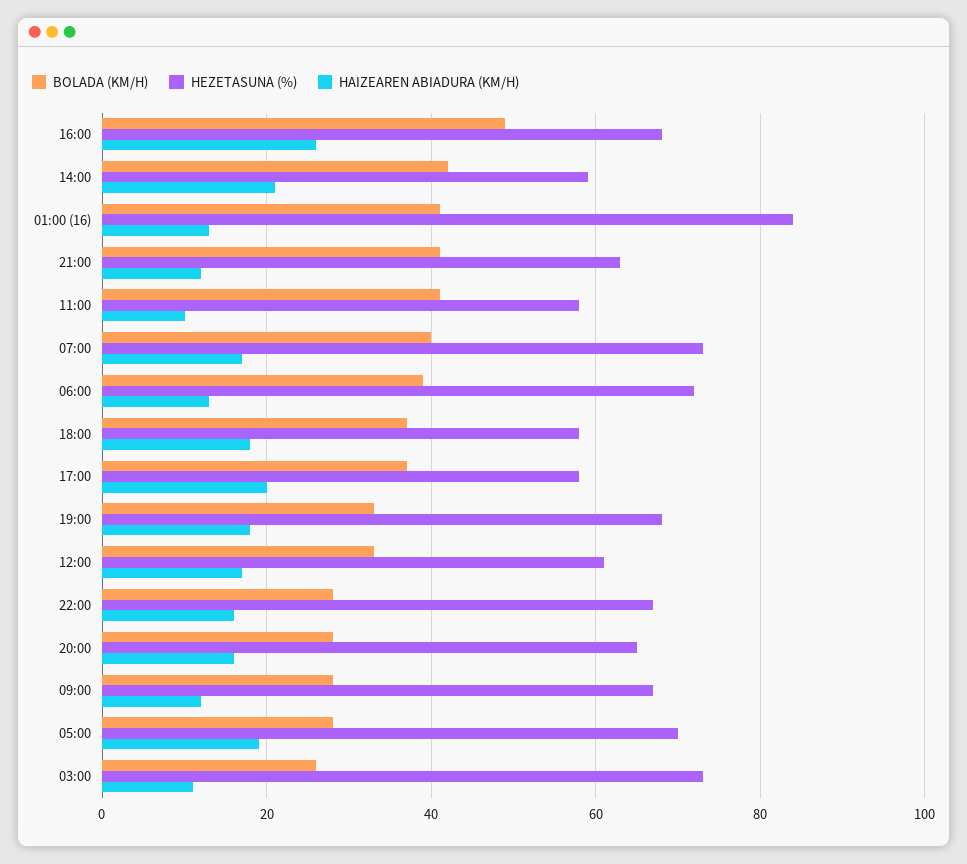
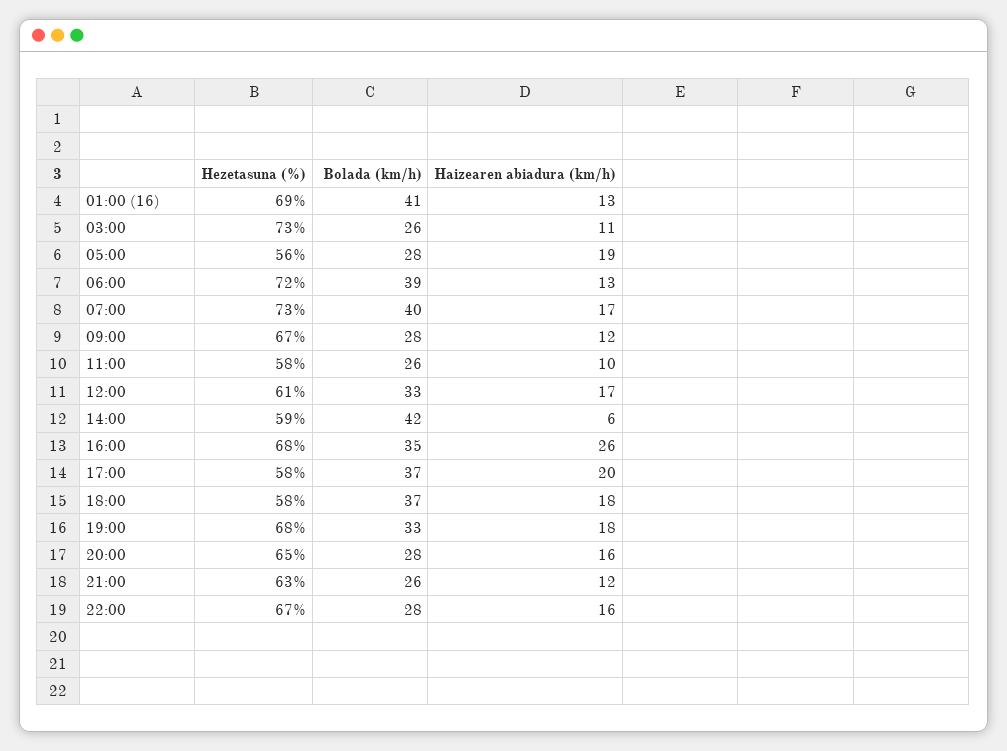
BOLADA (KM/H), 16:00: 50 -> 35
HAIZEAREN ABIADURA (KM/H), 14:00: 20 -> 6
HEZETASUNA (%), 01:00 (16): 85 -> 69
BOLADA (KM/H), 21:00: 40 -> 26
BOLADA (KM/H), 11:00: 40 -> 26
HEZETASUNA (%), 05:00: 70 -> 56

